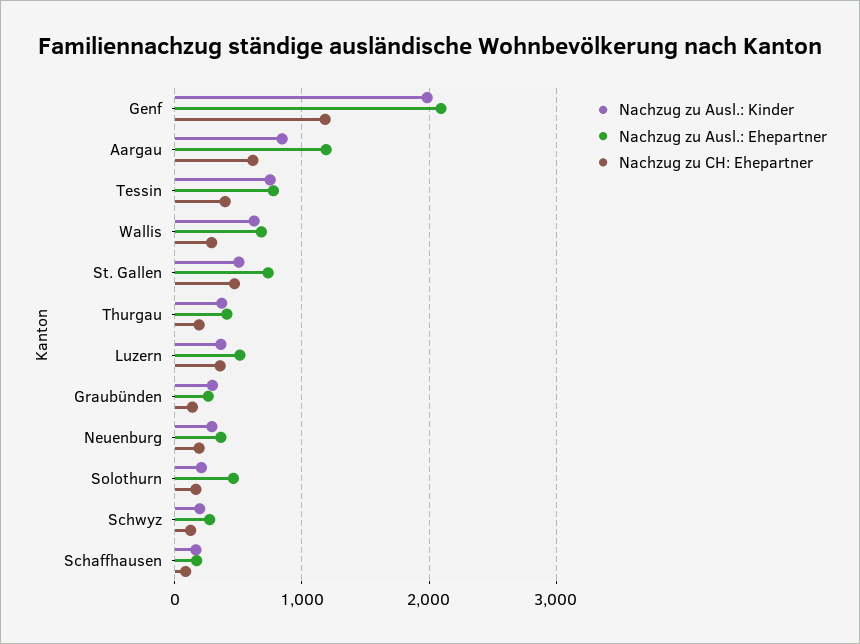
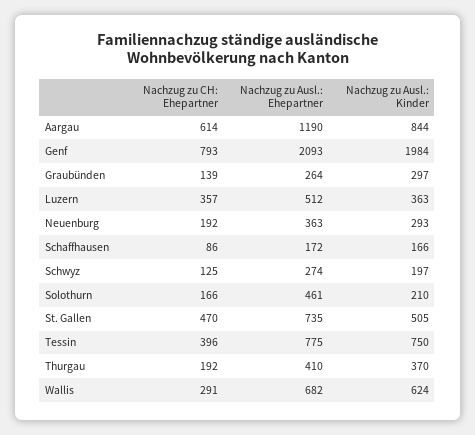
Nachzug zu CH: Ehepartner, Genf: 1200 -> 793

